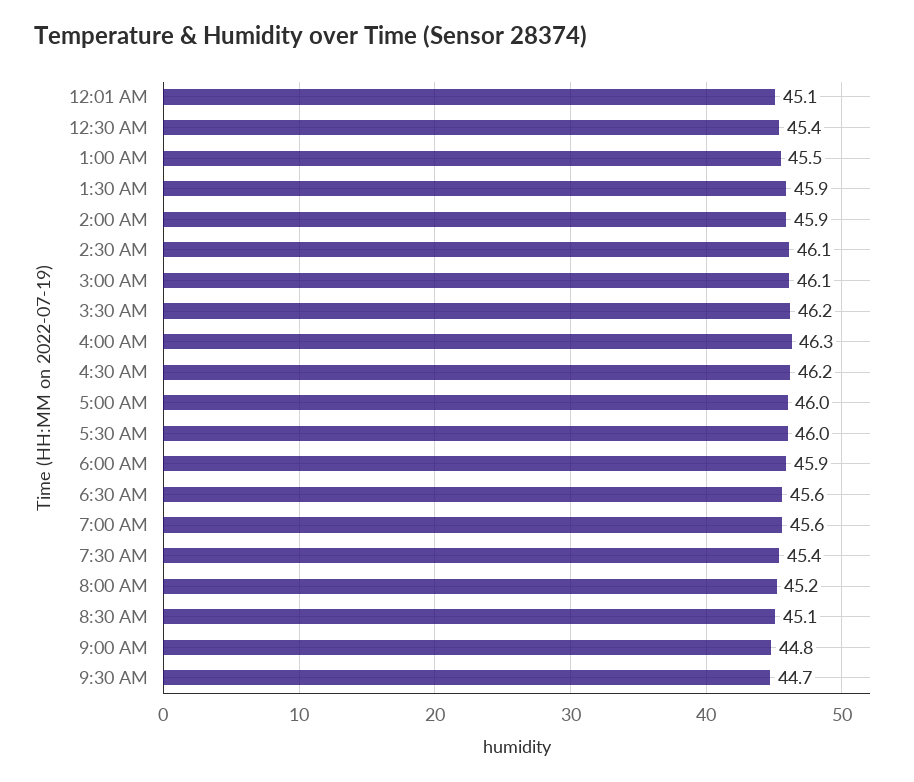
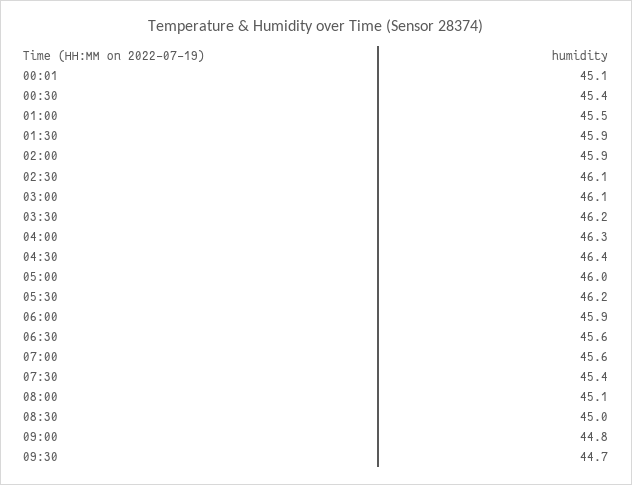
4:30 AM: 46.2 -> 46.4
5:30 AM: 46 -> 46.2
8:00 AM: 45.2 -> 45.1
8:30 AM: 45.1 -> 45

